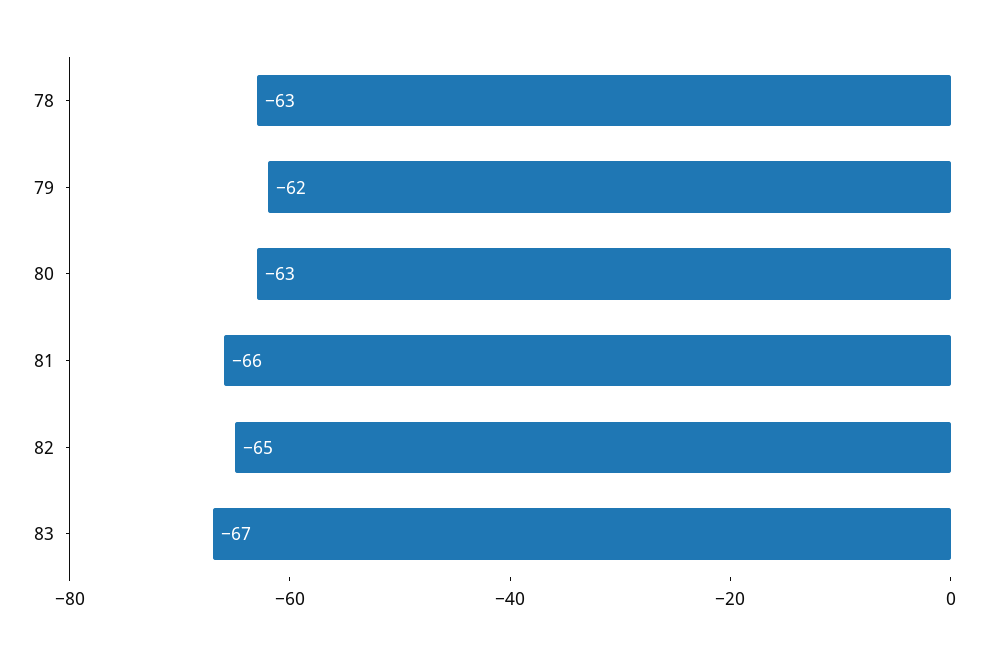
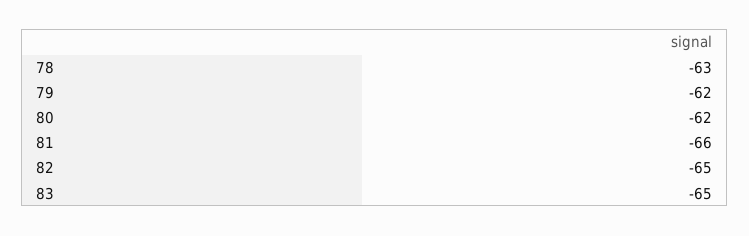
80: -63 -> -62
83: -67 -> -65

